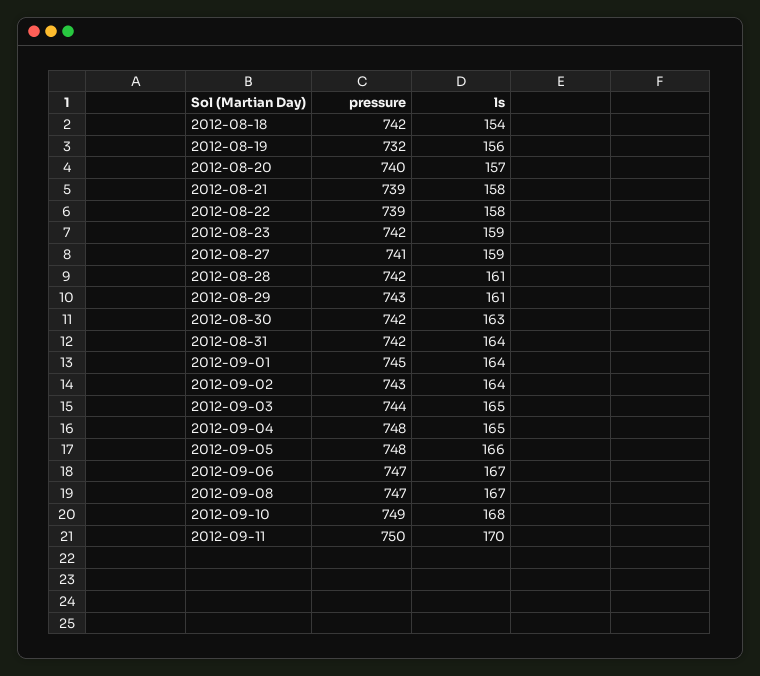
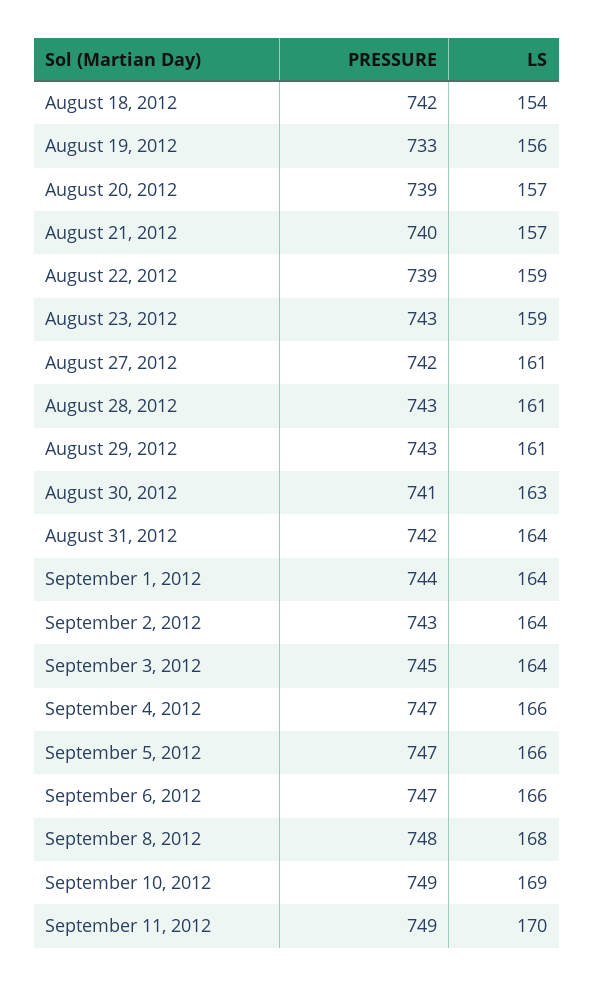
pressure, 2012-08-19: 732 -> 733
pressure, 2012-08-20: 740 -> 739
pressure, 2012-08-21: 739 -> 740
ls, 2012-08-21: 158 -> 157
ls, 2012-08-22: 158 -> 159
pressure, 2012-08-23: 742 -> 743
pressure, 2012-08-27: 741 -> 742
ls, 2012-08-27: 159 -> 161
pressure, 2012-08-28: 742 -> 743
pressure, 2012-08-30: 742 -> 741
pressure, 2012-09-01: 745 -> 744
pressure, 2012-09-03: 744 -> 745
ls, 2012-09-03: 165 -> 164
pressure, 2012-09-04: 748 -> 747
ls, 2012-09-04: 165 -> 166
pressure, 2012-09-05: 748 -> 747
ls, 2012-09-06: 167 -> 166
pressure, 2012-09-08: 747 -> 748
ls, 2012-09-08: 167 -> 168
ls, 2012-09-10: 168 -> 169
pressure, 2012-09-11: 750 -> 749

